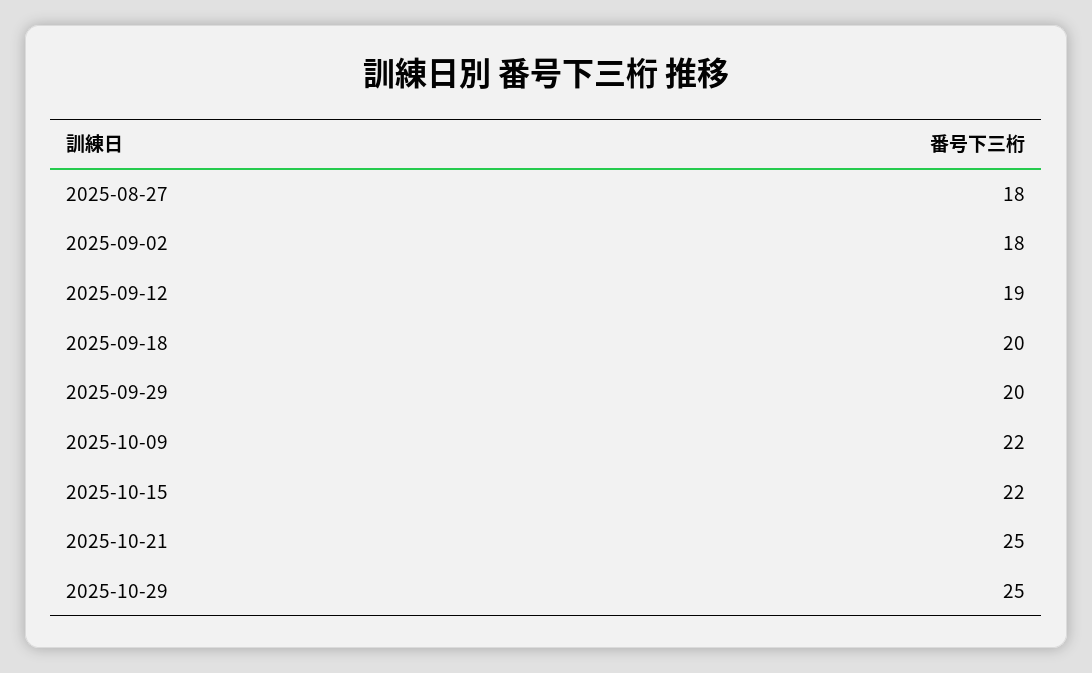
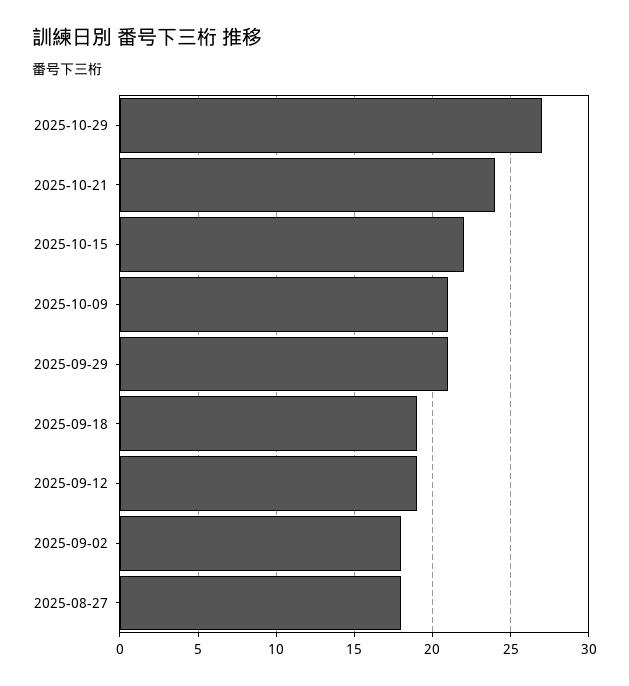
2025-09-18: 20 -> 19
2025-09-29: 20 -> 21
2025-10-09: 22 -> 21
2025-10-21: 25 -> 24
2025-10-29: 25 -> 27

